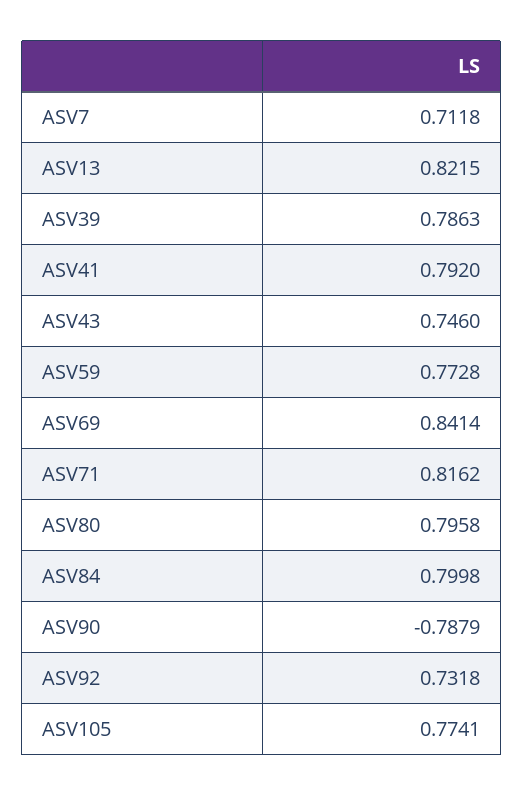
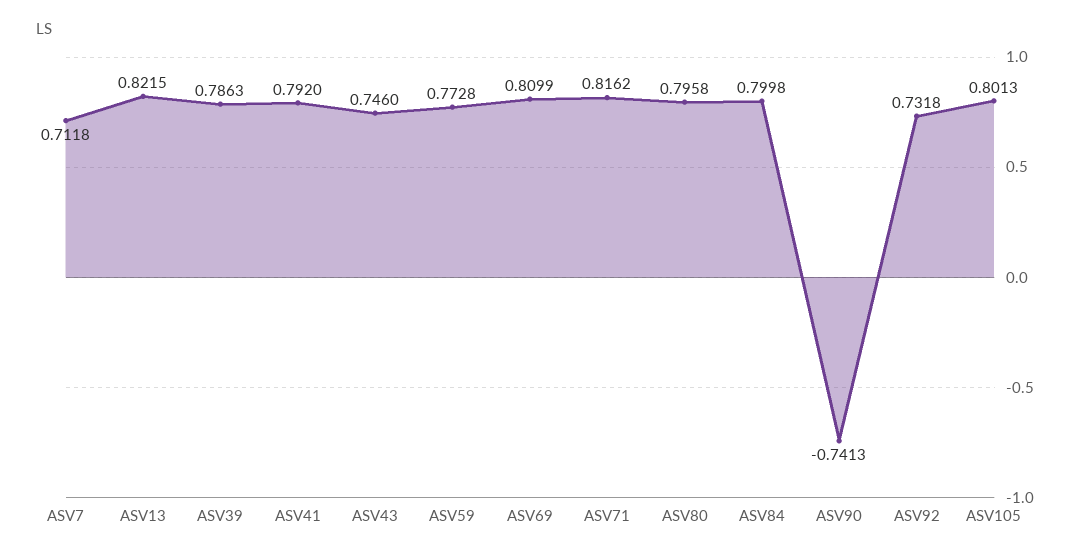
ASV69: 0.8414 -> 0.8099
ASV90: -0.7879 -> -0.7413
ASV105: 0.7741 -> 0.8013

